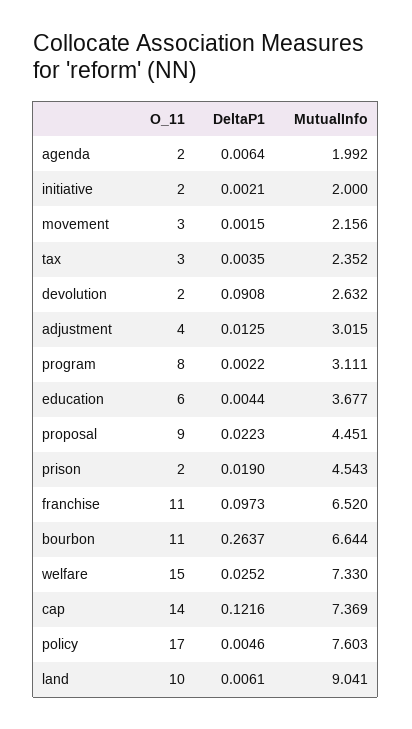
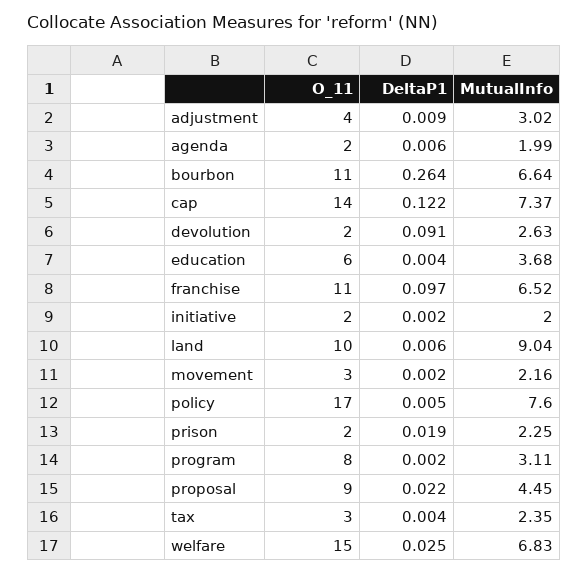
DeltaP1, adjustment: 0.0125 -> 0.009
MutualInfo, prison: 4.543 -> 2.25
MutualInfo, welfare: 7.33 -> 6.83

